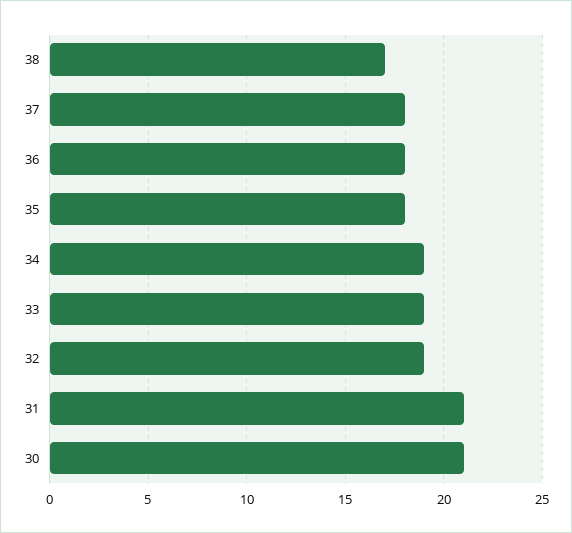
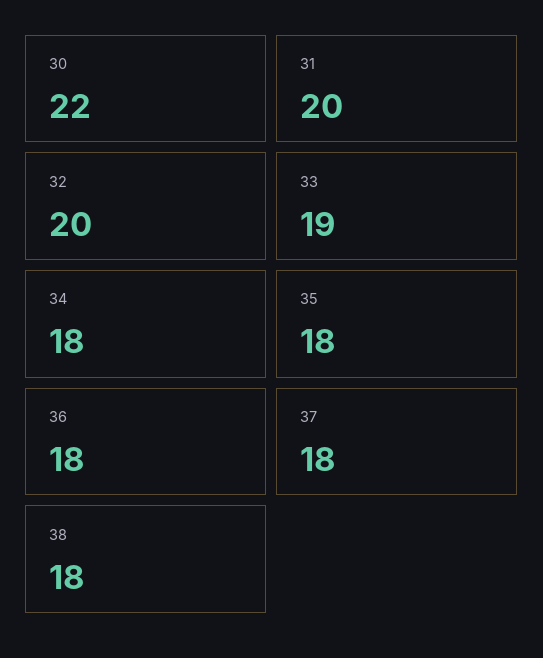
38: 17 -> 18
34: 19 -> 18
32: 19 -> 20
31: 21 -> 20
30: 21 -> 22

